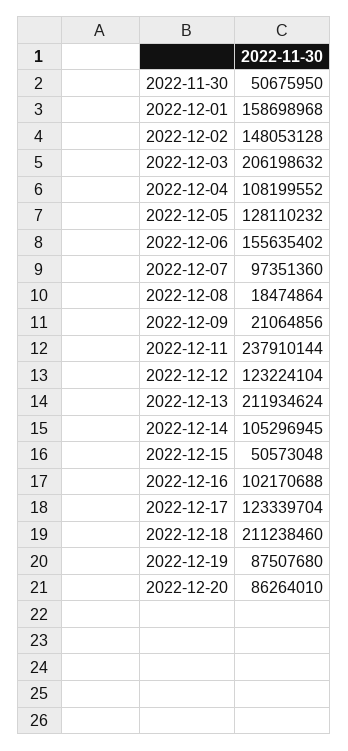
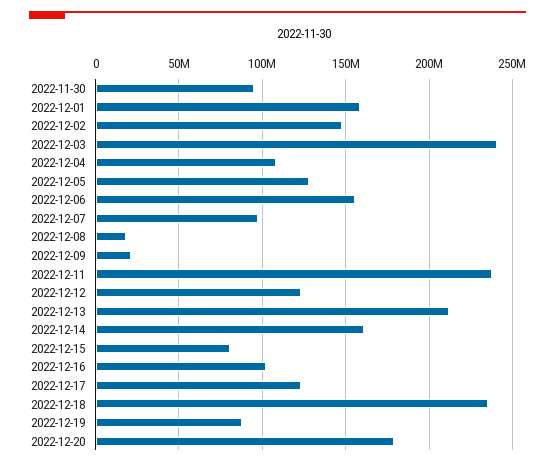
2022-11-30: 50675950 -> 95000000
2022-12-03: 206198632 -> 240000000
2022-12-14: 105296945 -> 160000000
2022-12-15: 50573048 -> 80000000
2022-12-18: 211238460 -> 235000000
2022-12-20: 86264010 -> 180000000

